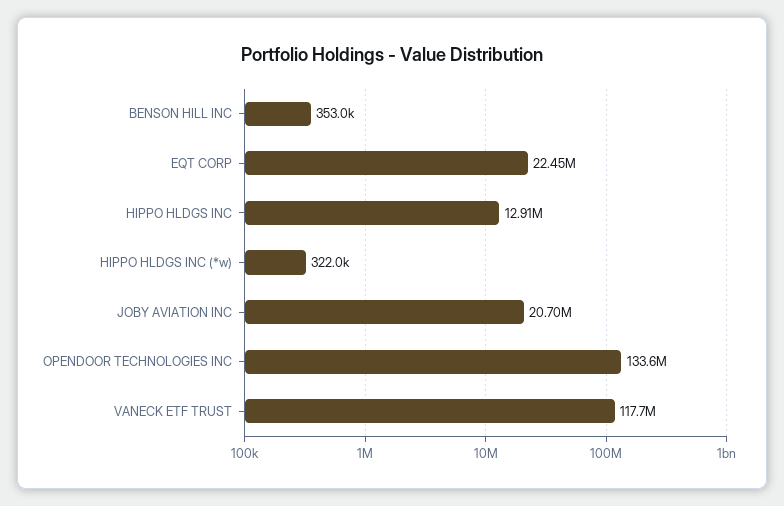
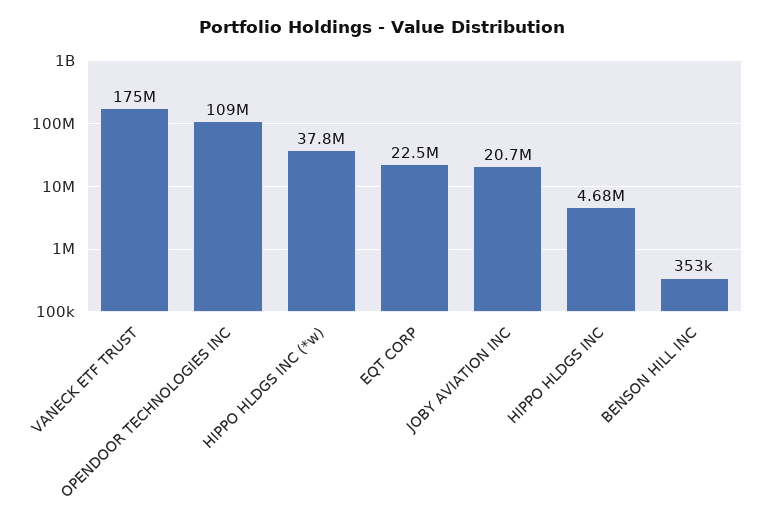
HIPPO HLDGS INC: 12910000 -> 4680000
HIPPO HLDGS INC (*w): 322000 -> 37800000
OPENDOOR TECHNOLOGIES INC: 133600000 -> 109000000
VANECK ETF TRUST: 117700000 -> 175000000

